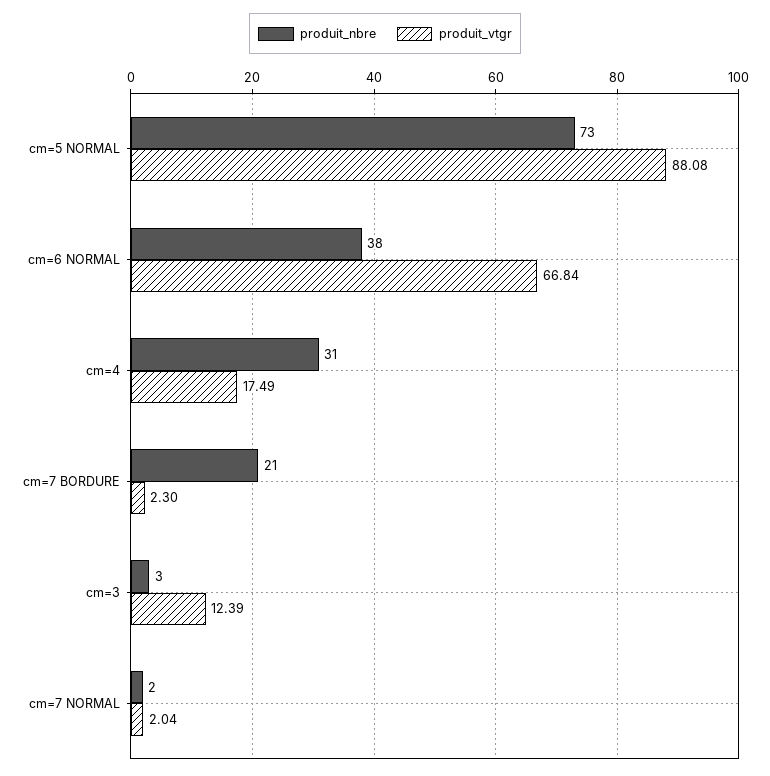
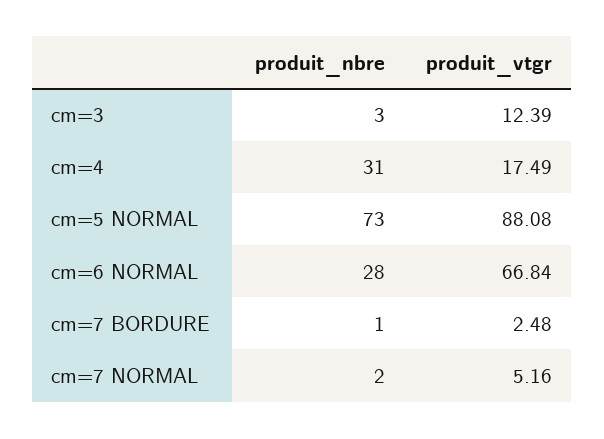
produit_nbre, cm=6 NORMAL: 38 -> 28
produit_nbre, cm=7 BORDURE: 21 -> 1
produit_vtgr, cm=7 BORDURE: 2.3 -> 2.48
produit_vtgr, cm=7 NORMAL: 2.04 -> 5.16

